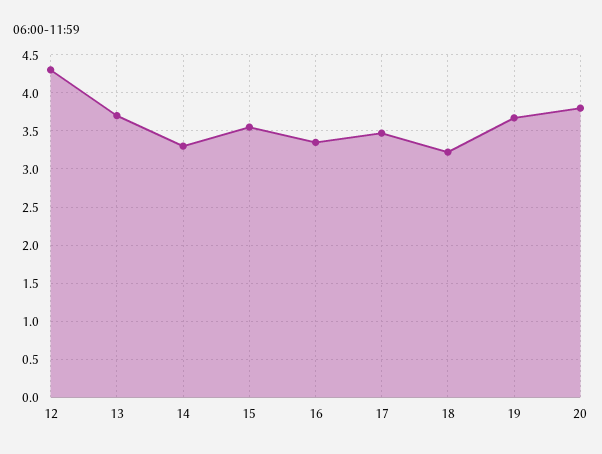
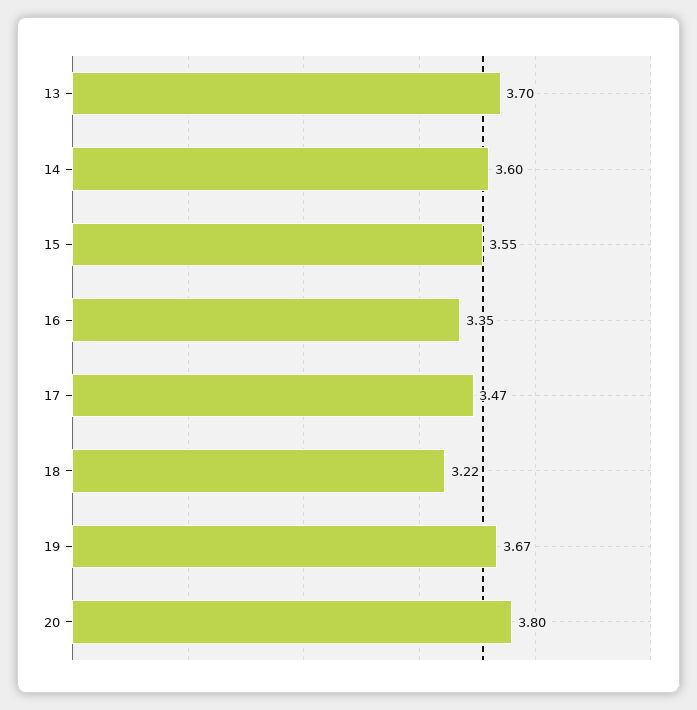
12: 4.3 -> none
14: 3.3 -> 3.6

